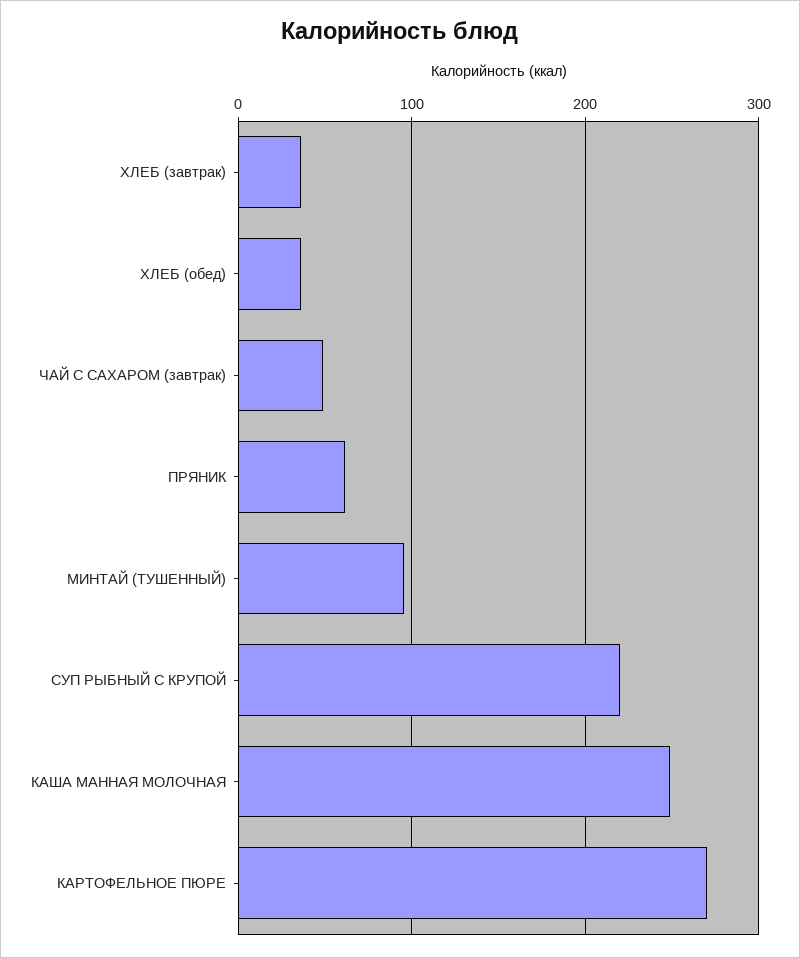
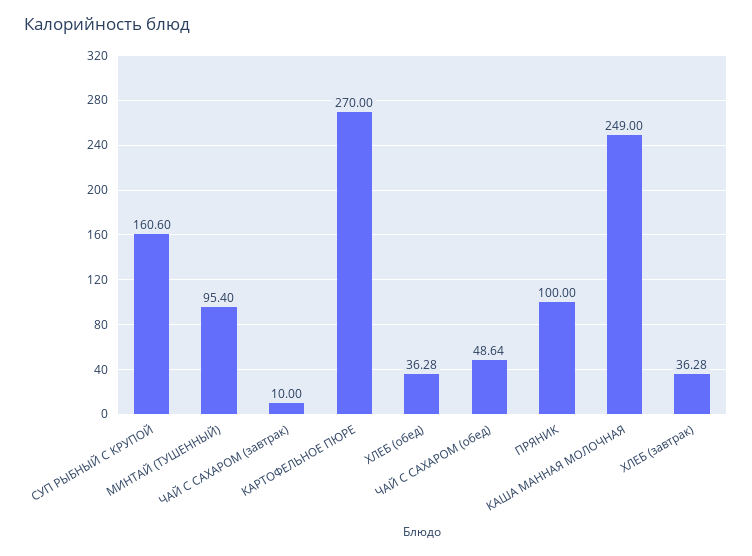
ЧАЙ С САХАРОМ (завтрак): 50 -> 10
ПРЯНИК: 60 -> 100
СУП РЫБНЫЙ С КРУПОЙ: 220 -> 160.6
ЧАЙ С САХАРОМ (обед): none -> 48.64

